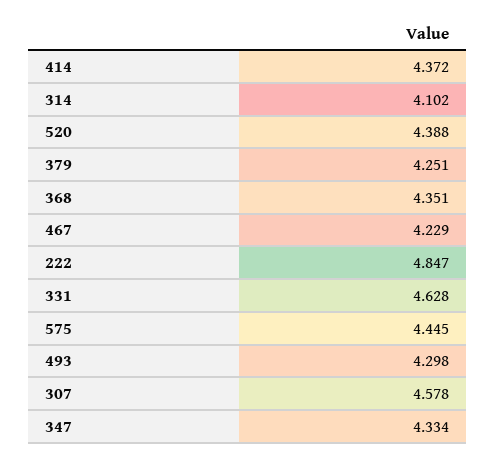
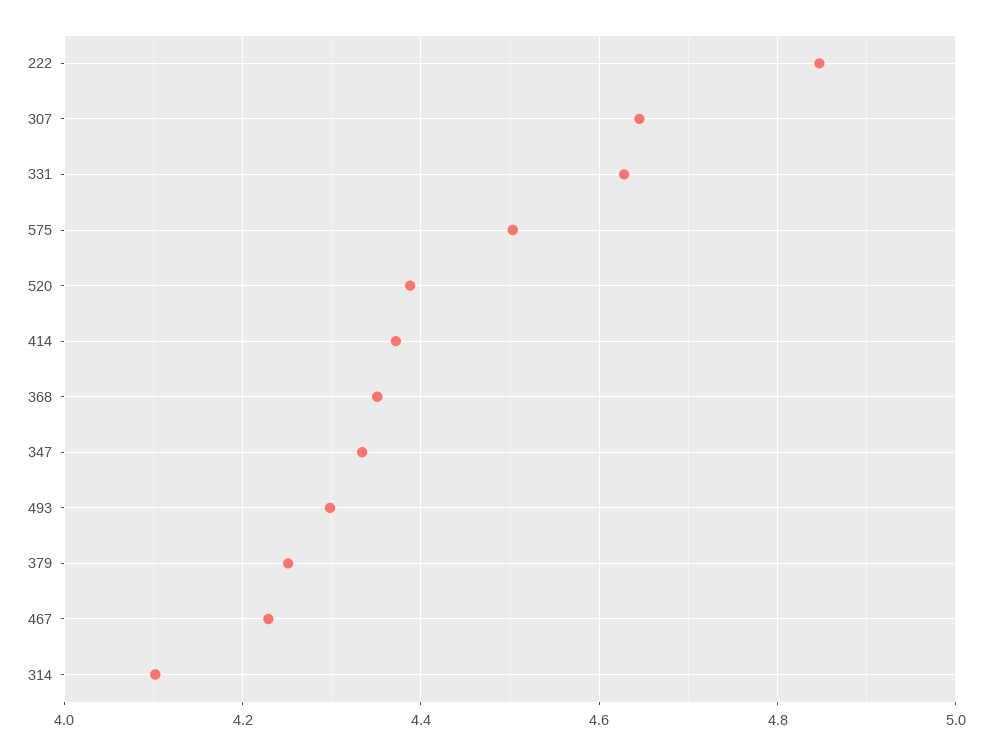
575: 4.445 -> 4.5
307: 4.578 -> 4.64

